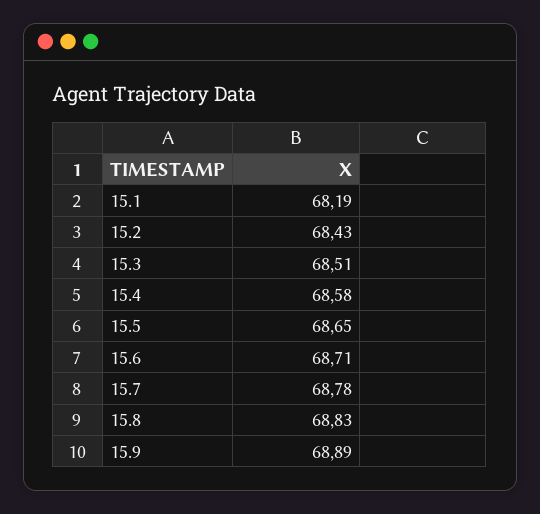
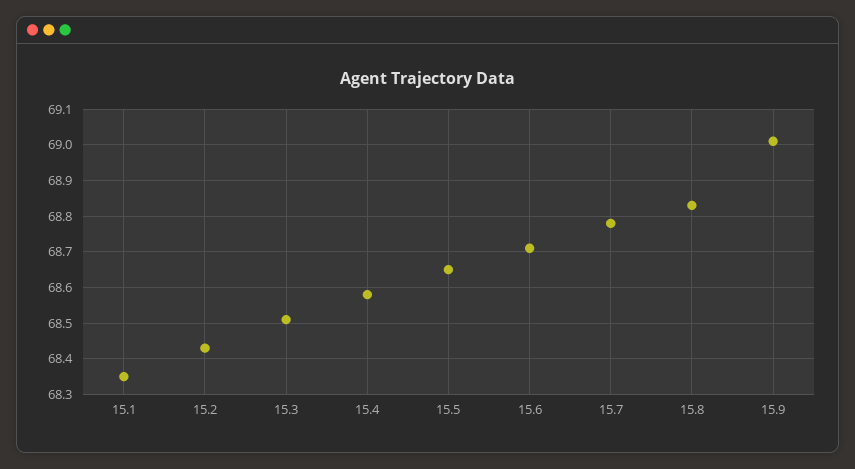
15.1: 68.19 -> 68.35
15.9: 68.89 -> 69

